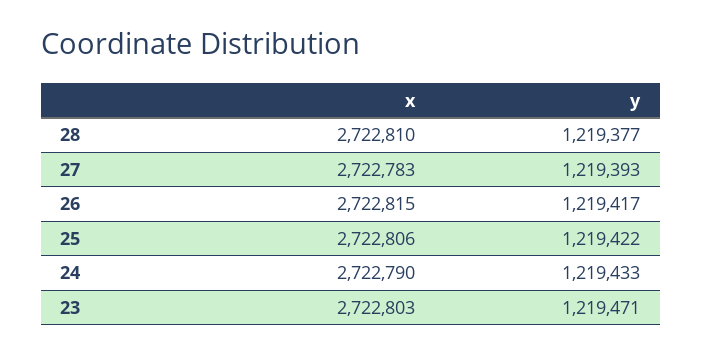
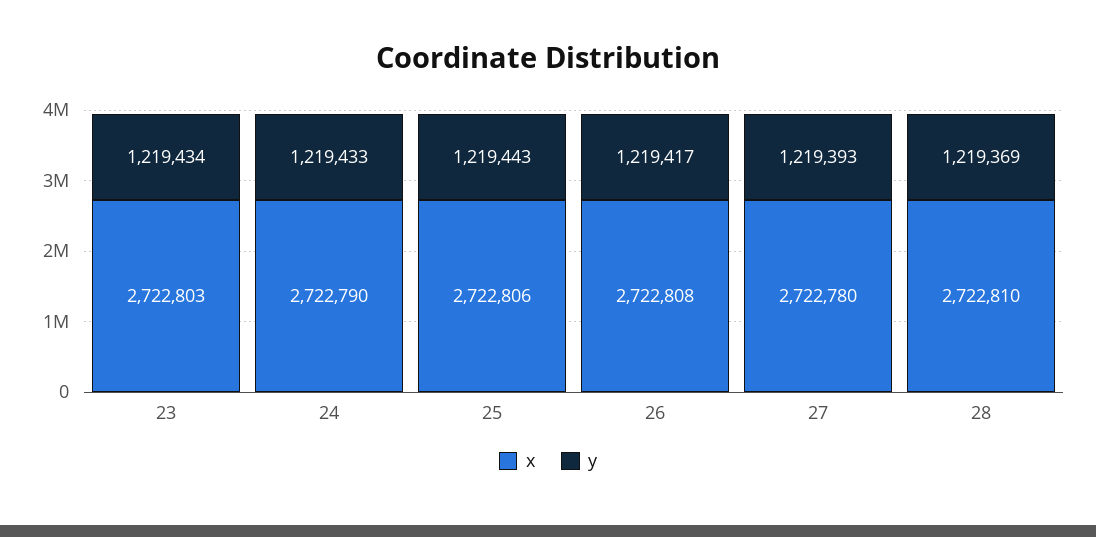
y, 28: 1219377 -> 1219369
x, 27: 2722783 -> 2722780
x, 26: 2722815 -> 2722808
y, 25: 1219422 -> 1219443
y, 23: 1219471 -> 1219434

